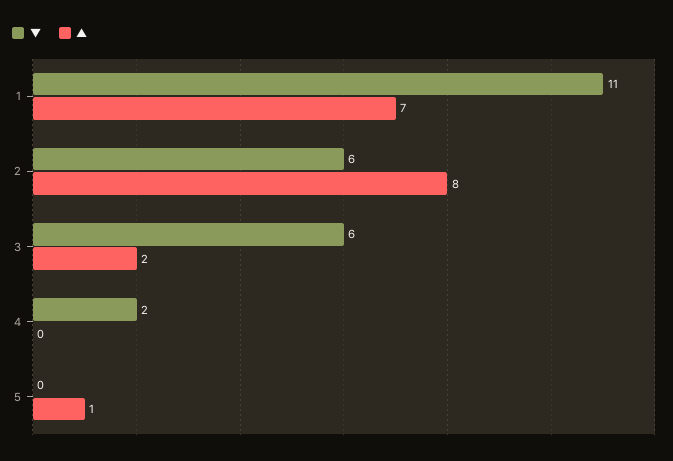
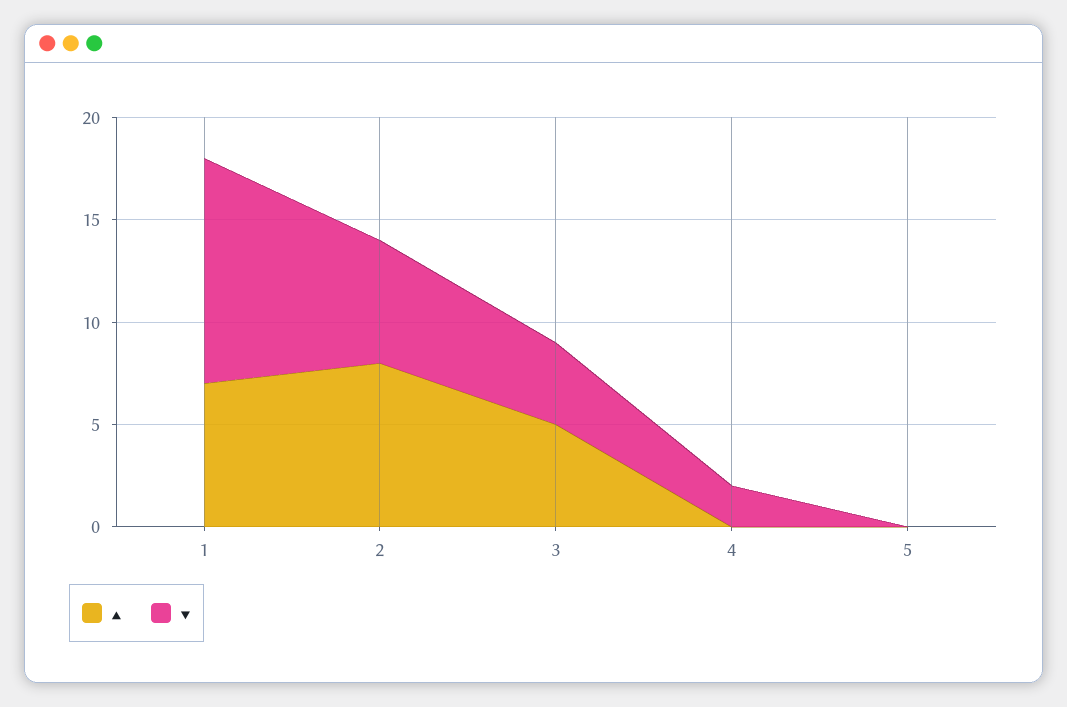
▼, 3: 6 -> 4
▲, 3: 2 -> 5
▲, 5: 1 -> 0

